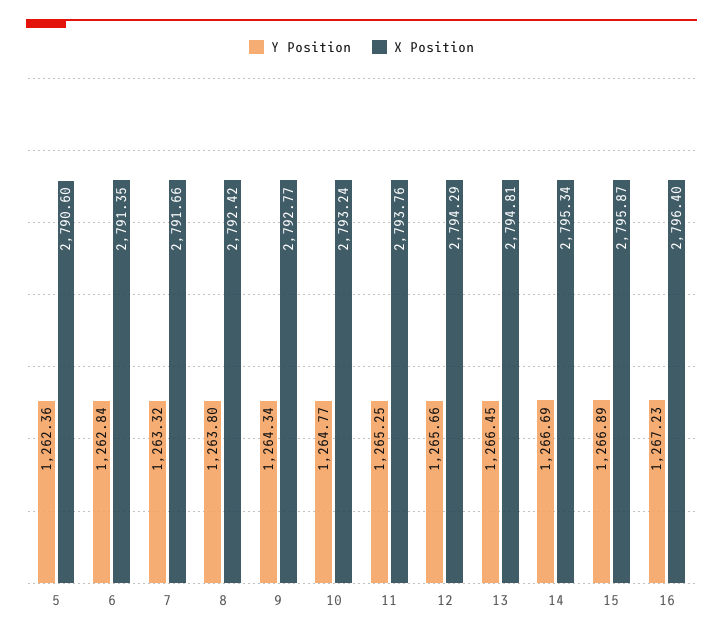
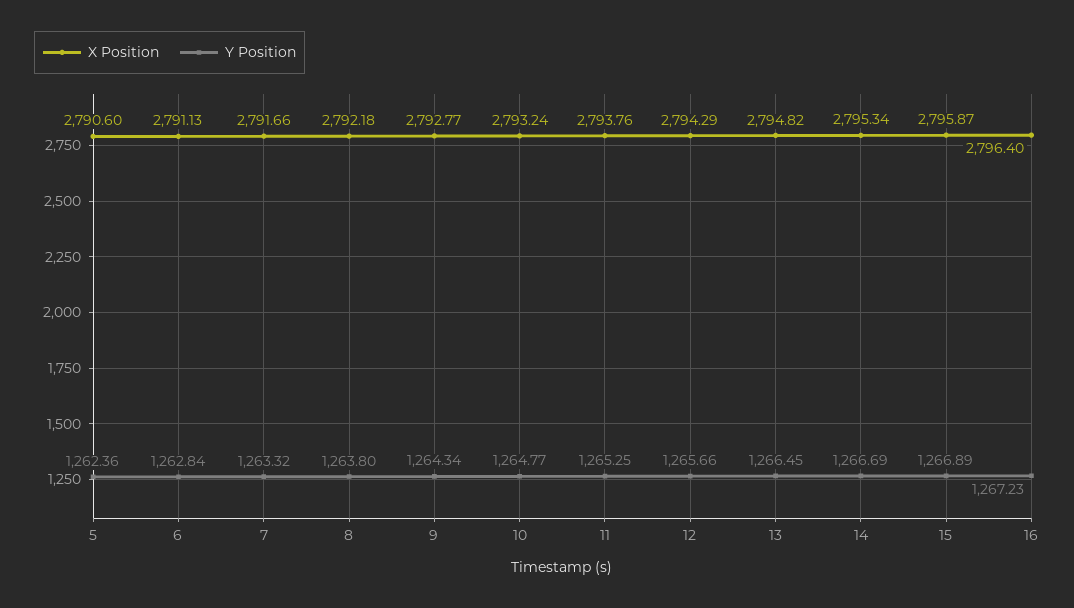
X Position, 6: 2791.35 -> 2791.13
X Position, 8: 2792.42 -> 2792.18
X Position, 13: 2794.81 -> 2794.82

